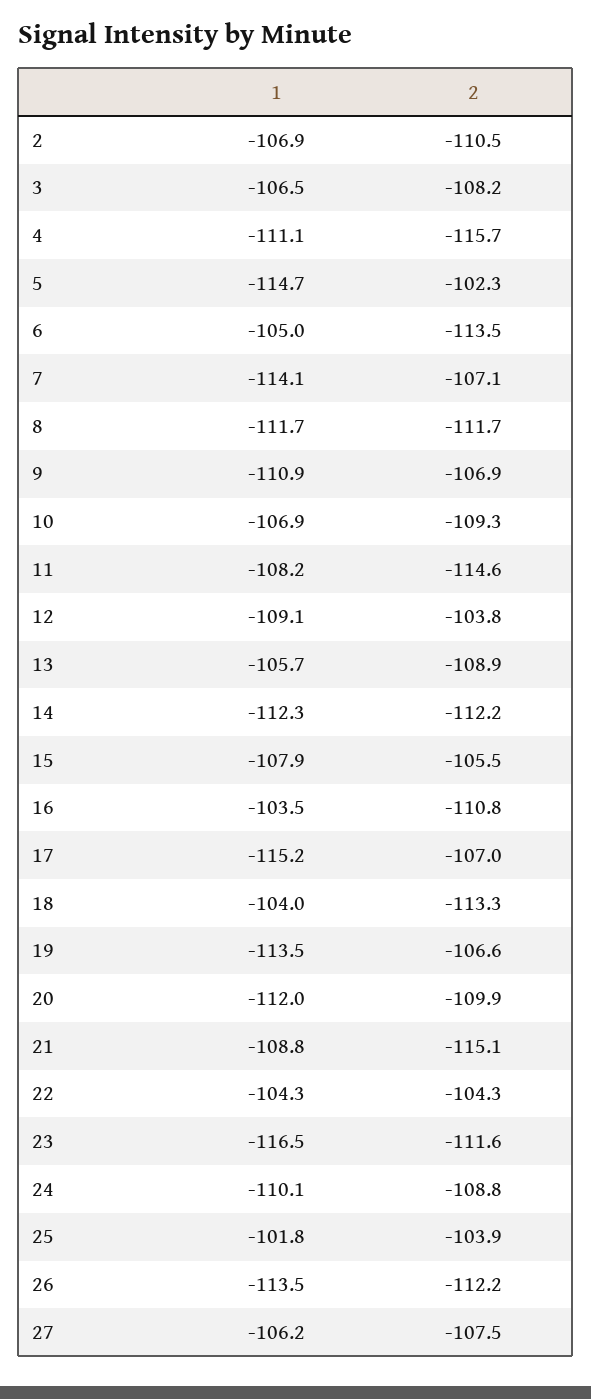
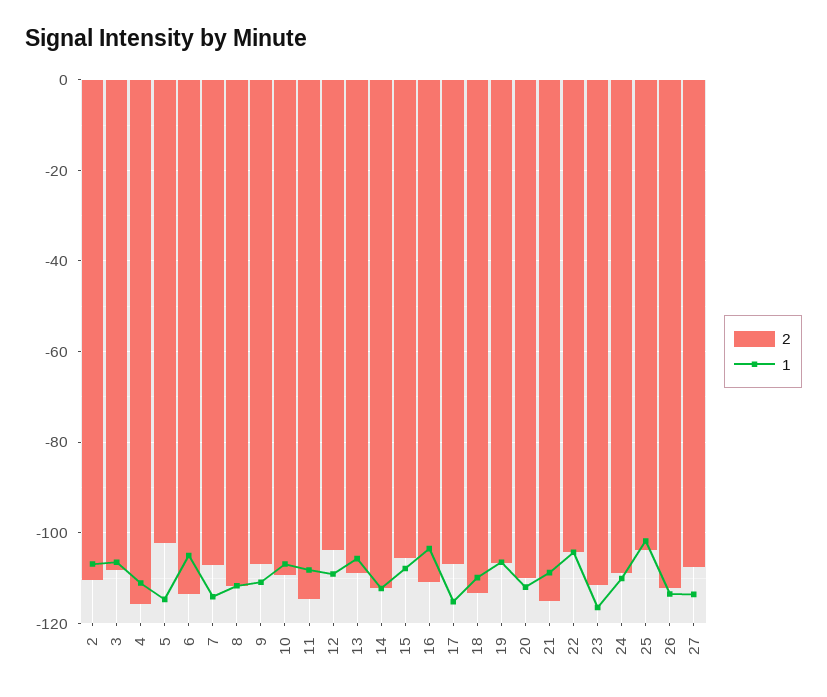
1, 18: -104 -> -110
1, 19: -113.5 -> -106
1, 27: -106.2 -> -114

